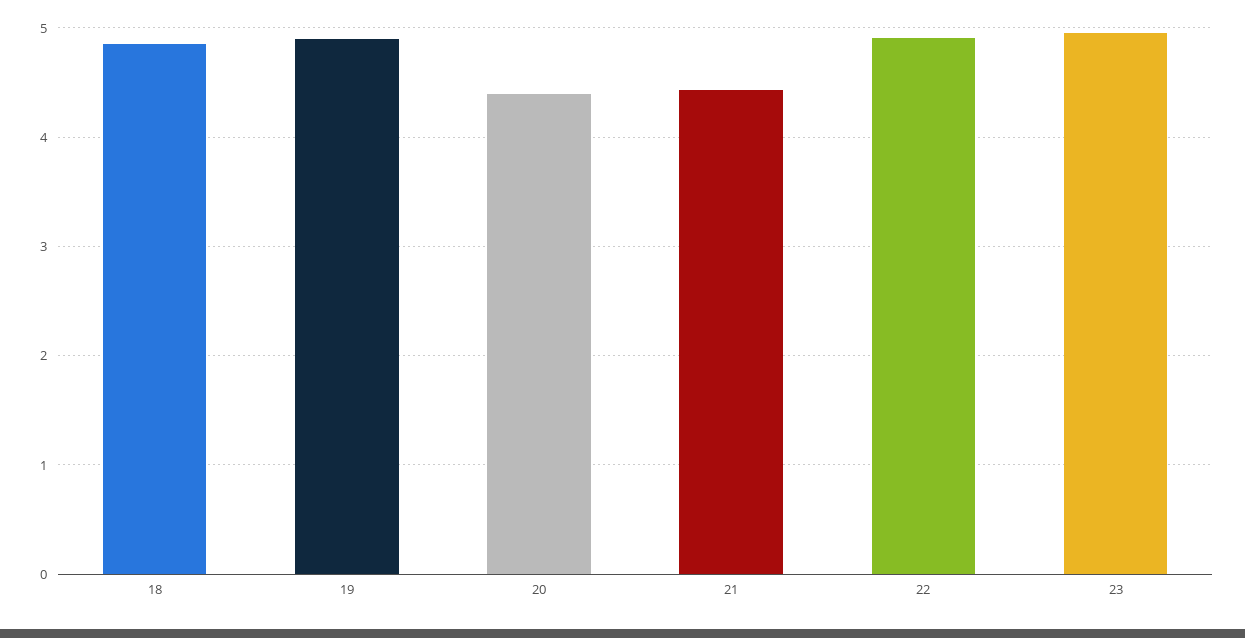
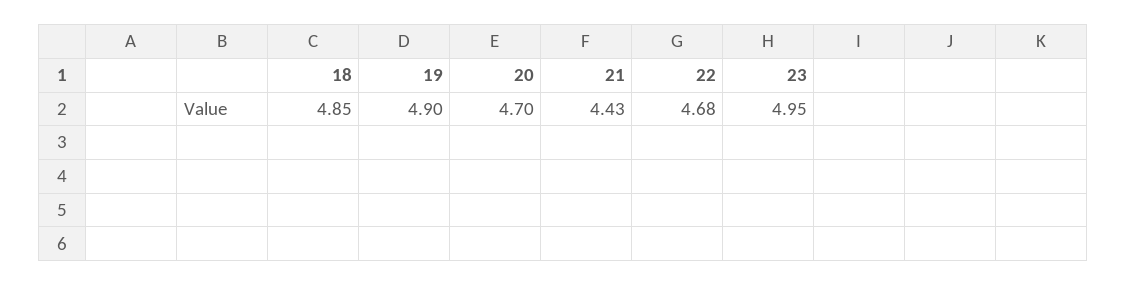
20: 4.4 -> 4.7
22: 4.9 -> 4.68

